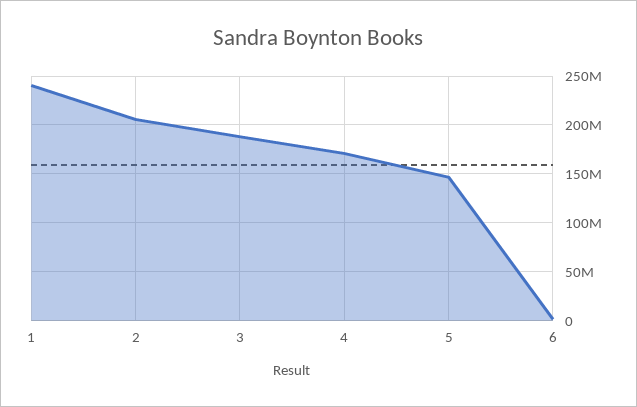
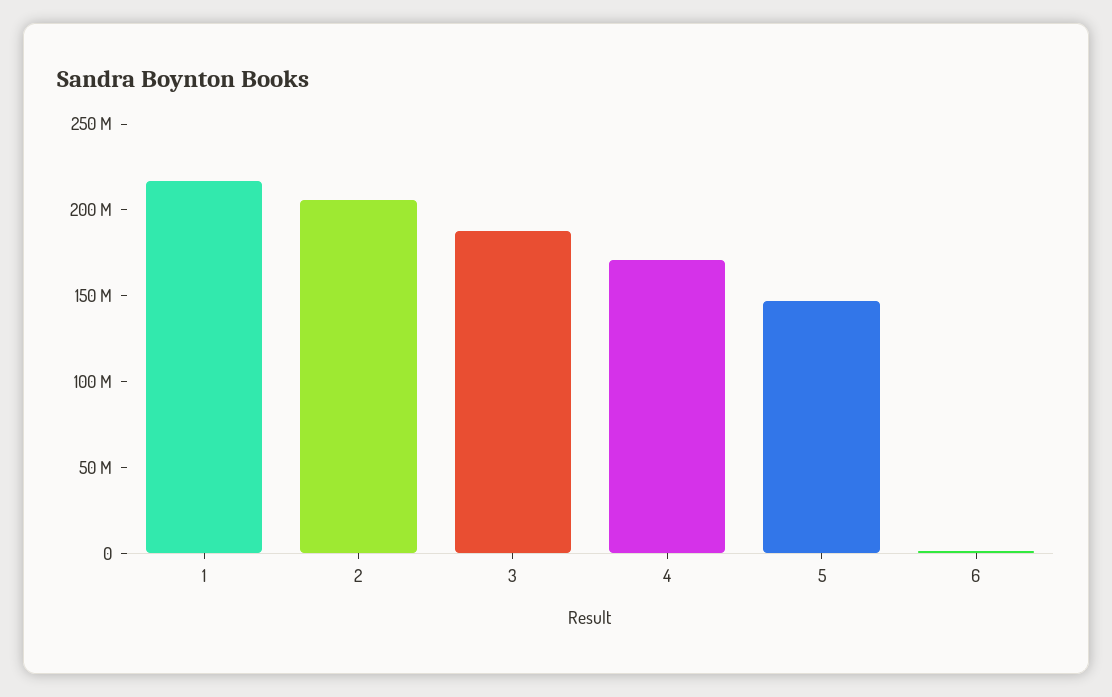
1: 240000000 -> 220000000

